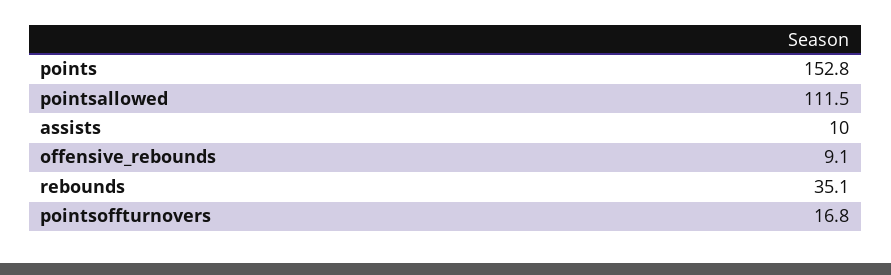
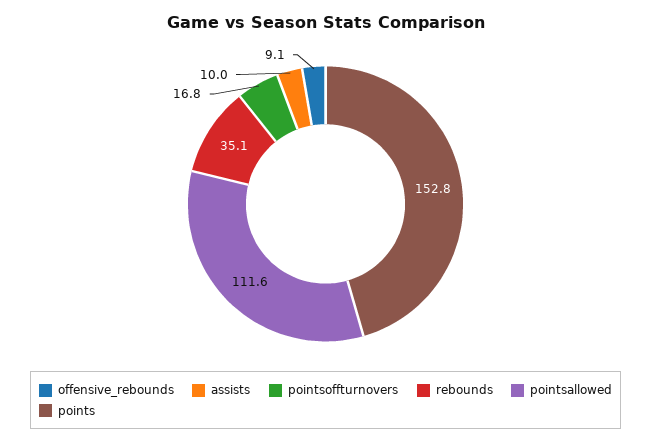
pointsallowed: 111.5 -> 111.6

